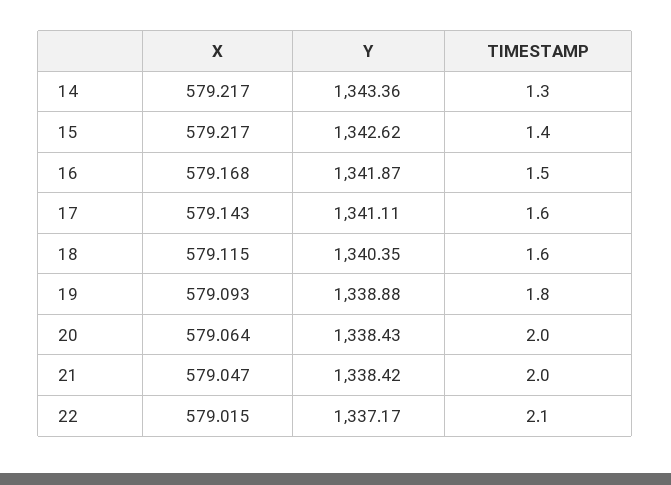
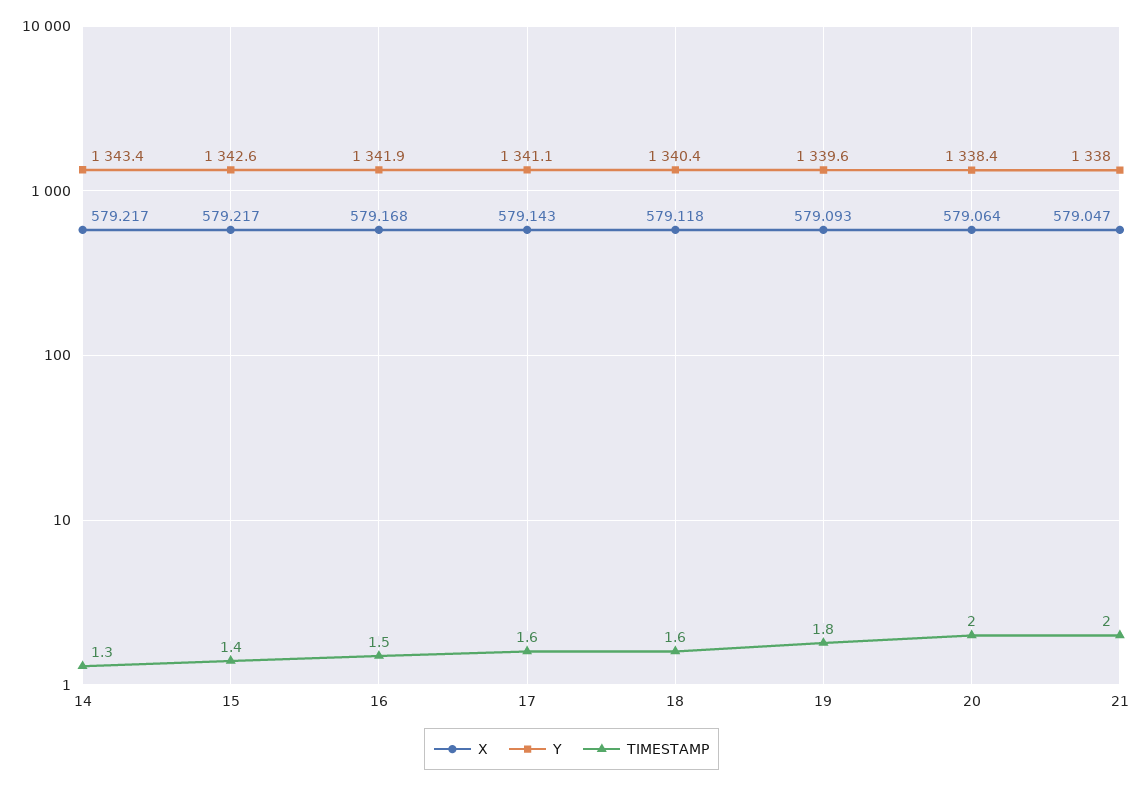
X, 18: 579.115 -> 579.118
Y, 19: 1338.88 -> 1339.6
Y, 21: 1338.42 -> 1338
X, 22: 579.015 -> none
Y, 22: 1337.17 -> none
TIMESTAMP, 22: 2.1 -> none

